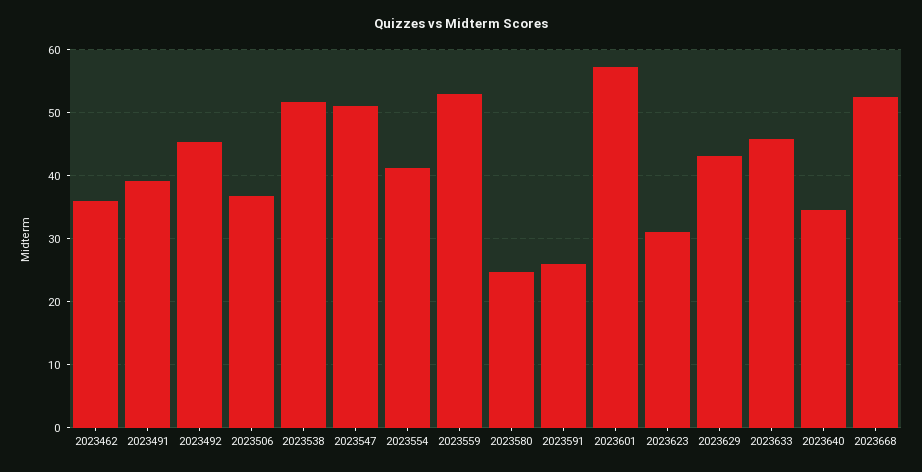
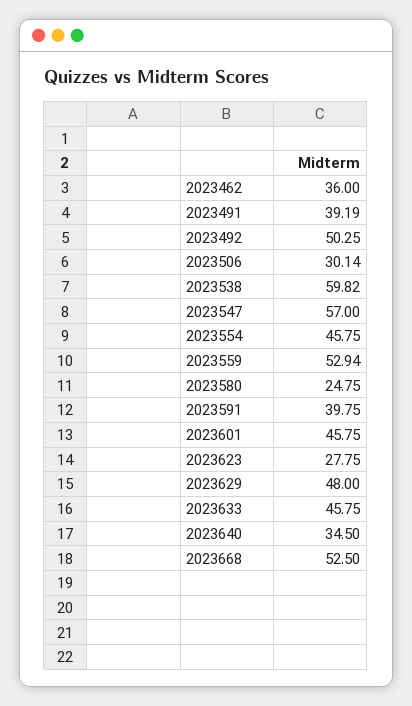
2023492: 45 -> 50.25
2023506: 37 -> 30.14
2023538: 52 -> 59.82
2023547: 51 -> 57
2023554: 41 -> 45.75
2023591: 26 -> 39.75
2023601: 57 -> 45.75
2023623: 31 -> 27.75
2023629: 43 -> 48

